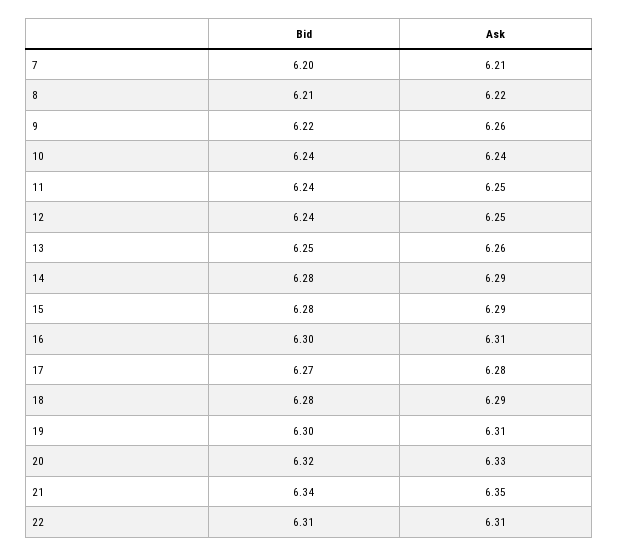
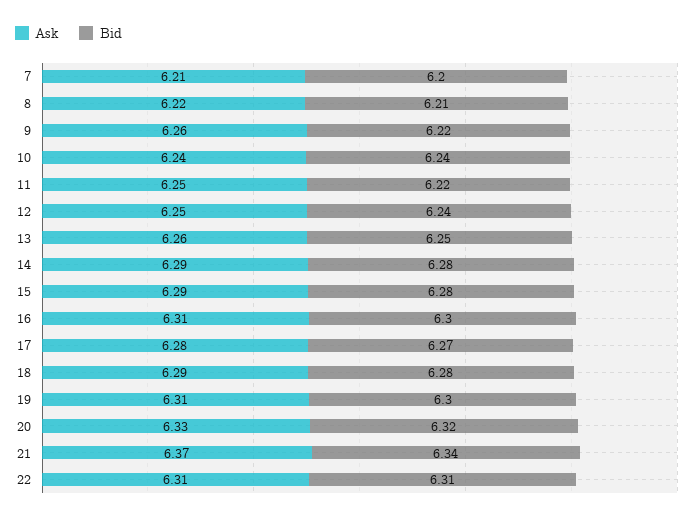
Bid, 11: 6.24 -> 6.22
Ask, 21: 6.35 -> 6.37

